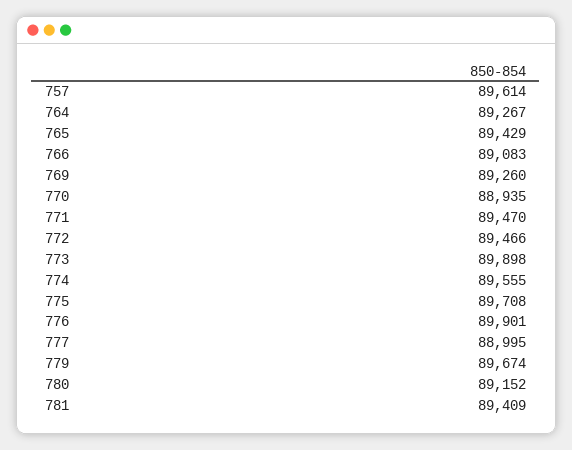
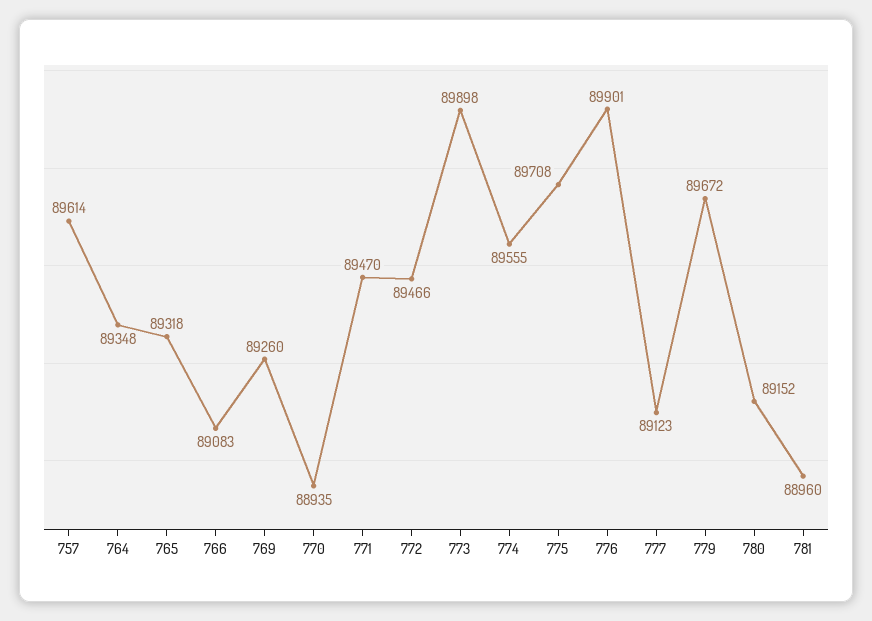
764: 89267 -> 89348
765: 89429 -> 89318
777: 88995 -> 89123
779: 89674 -> 89672
781: 89409 -> 88960

